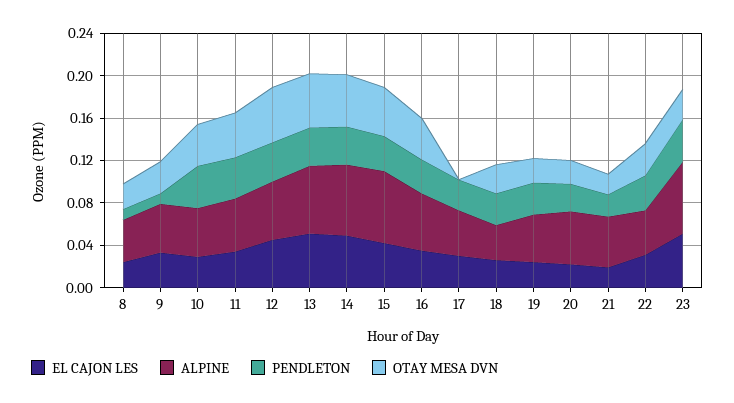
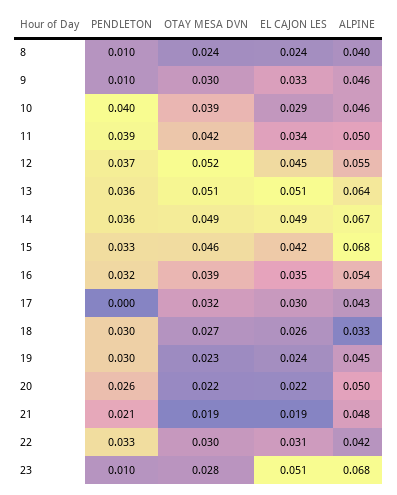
PENDLETON, 17: 0.03 -> 0
OTAY MESA DVN, 17: 0 -> 0.032
PENDLETON, 23: 0.04 -> 0.01

